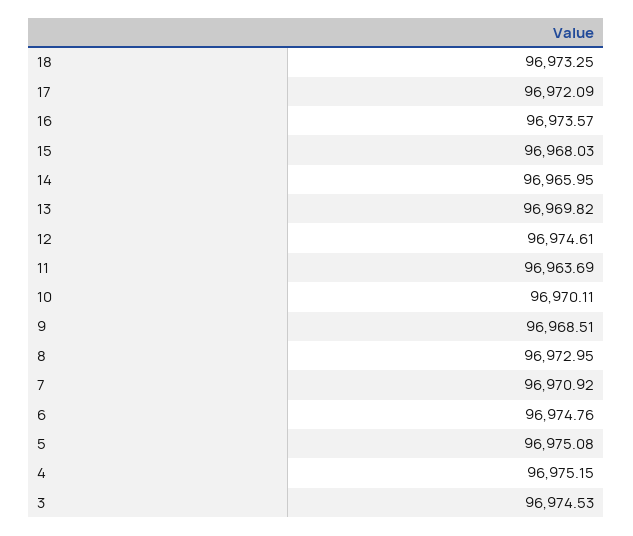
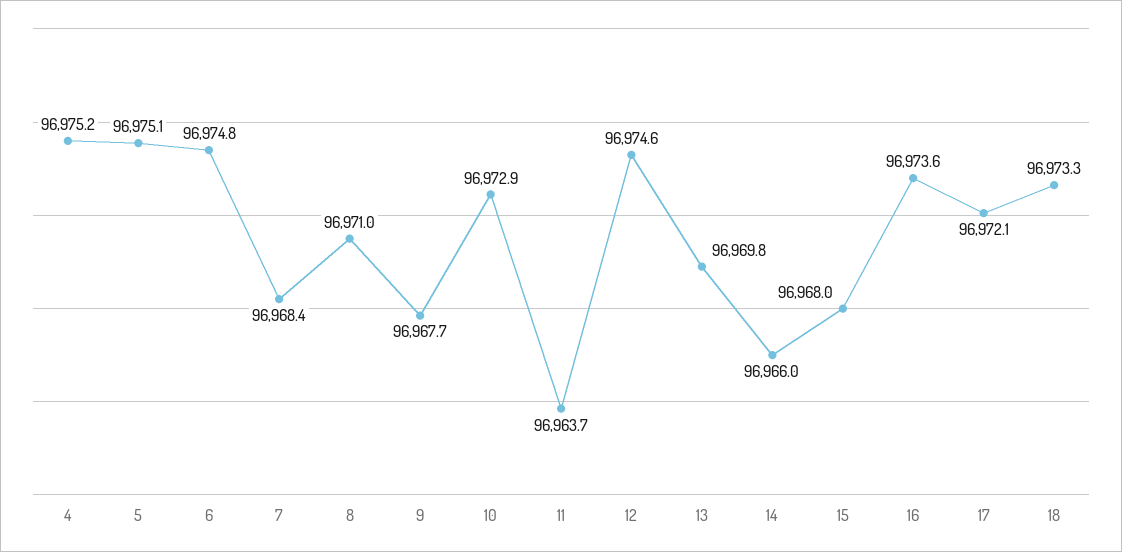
10: 96970.11 -> 96972.9
9: 96968.51 -> 96967.7
8: 96972.95 -> 96971
7: 96970.92 -> 96968.4
3: 96974.53 -> none

